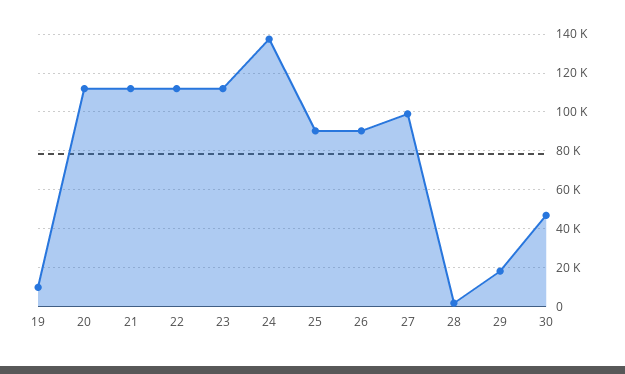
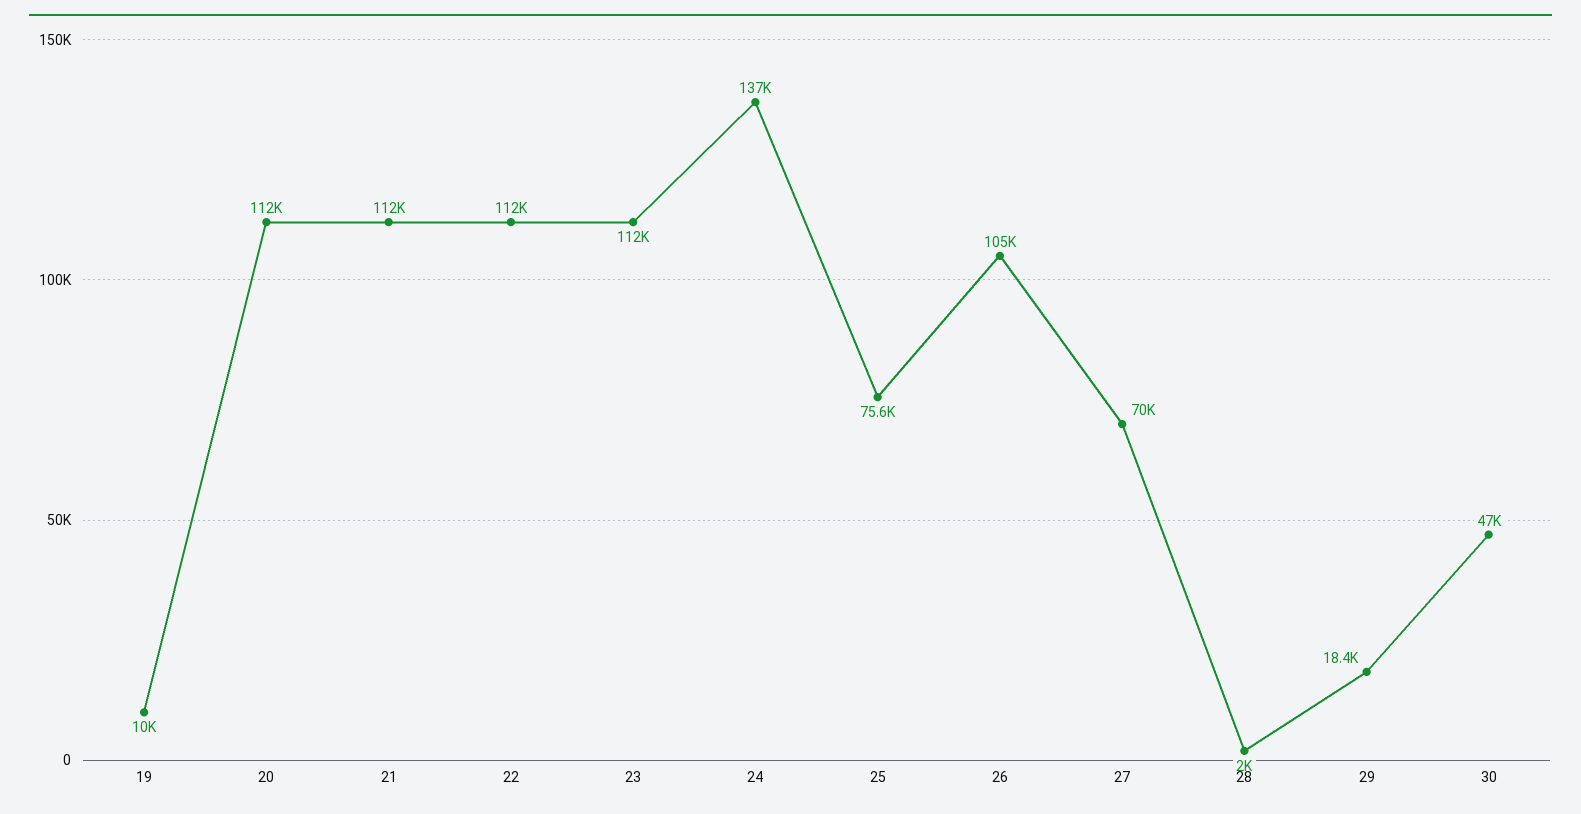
25: 90000 -> 75600
26: 90000 -> 105000
27: 100000 -> 70000

